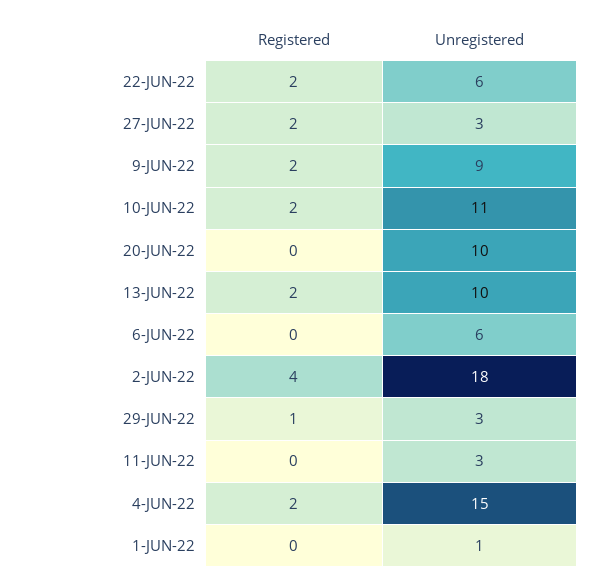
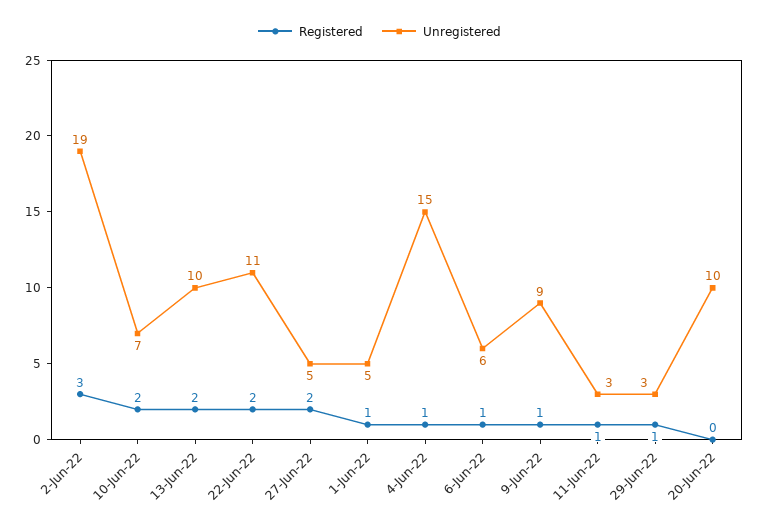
Unregistered, 22-JUN-22: 6 -> 11
Unregistered, 27-JUN-22: 3 -> 5
Registered, 9-JUN-22: 2 -> 1
Unregistered, 10-JUN-22: 11 -> 7
Registered, 6-JUN-22: 0 -> 1
Registered, 2-JUN-22: 4 -> 3
Unregistered, 2-JUN-22: 18 -> 19
Registered, 11-JUN-22: 0 -> 1
Registered, 4-JUN-22: 2 -> 1
Registered, 1-JUN-22: 0 -> 1
Unregistered, 1-JUN-22: 1 -> 5

